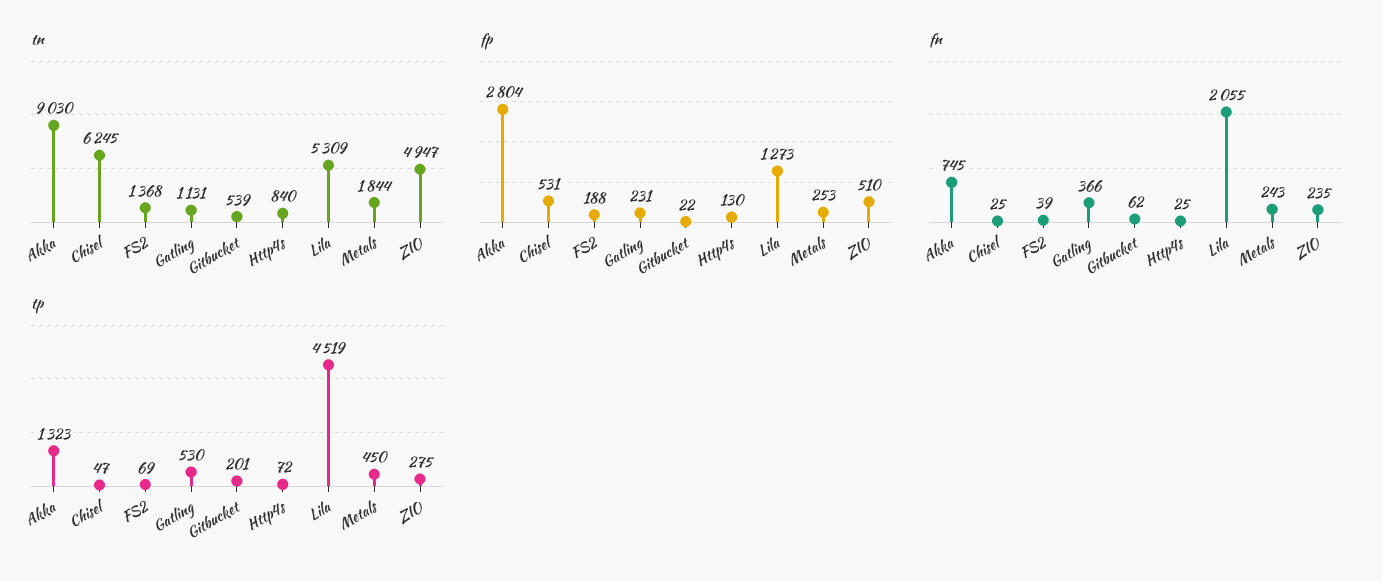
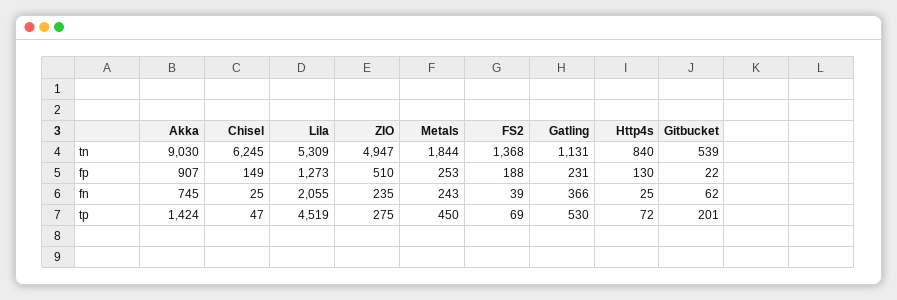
fp, Akka: 2804 -> 907
fp, Chisel: 531 -> 149
tp, Akka: 1323 -> 1424

